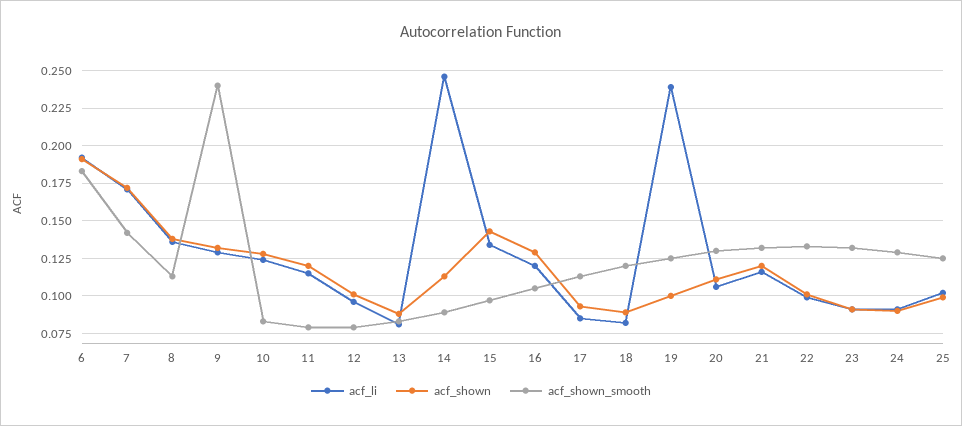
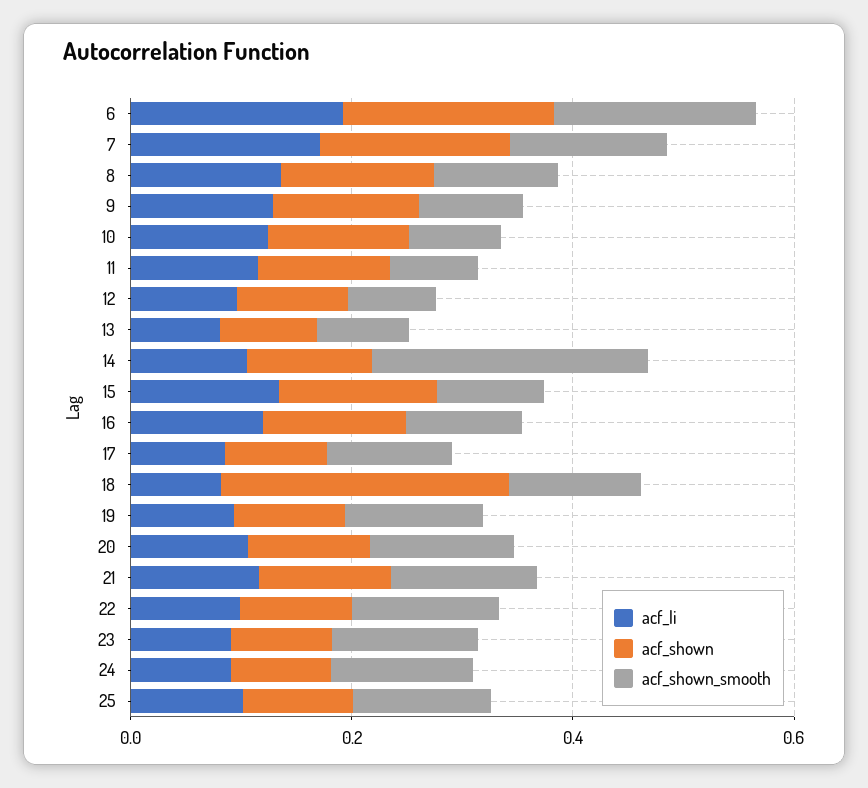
acf_shown_smooth, 9: 0.24 -> 0.1
acf_li, 14: 0.245 -> 0.1
acf_shown_smooth, 14: 0.09 -> 0.25
acf_shown, 18: 0.09 -> 0.25
acf_li, 19: 0.24 -> 0.1

